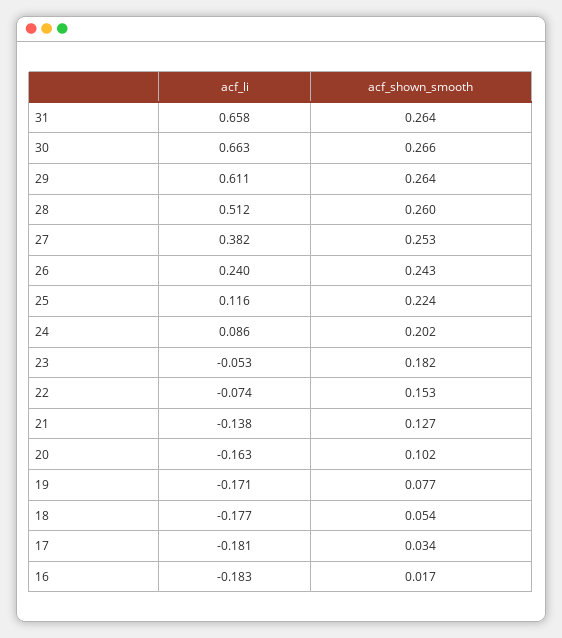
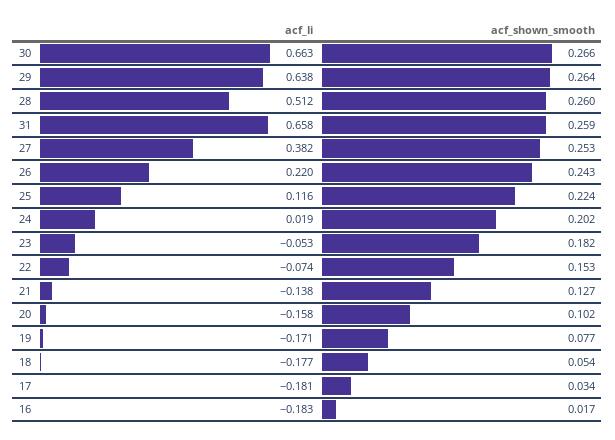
acf_shown_smooth, 31: 0.264 -> 0.259
acf_li, 29: 0.611 -> 0.638
acf_li, 26: 0.24 -> 0.22
acf_li, 24: 0.086 -> 0.019
acf_li, 20: -0.163 -> -0.158

